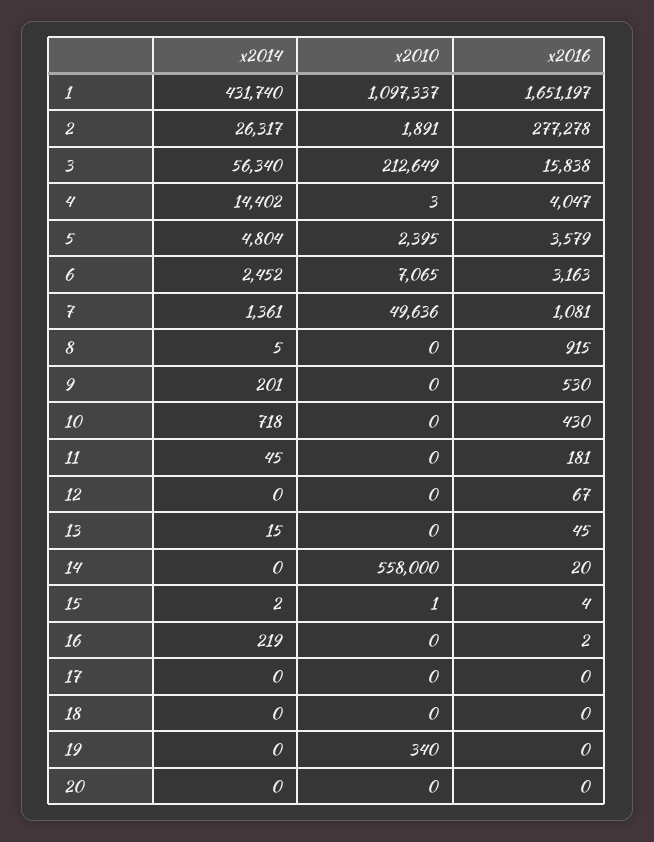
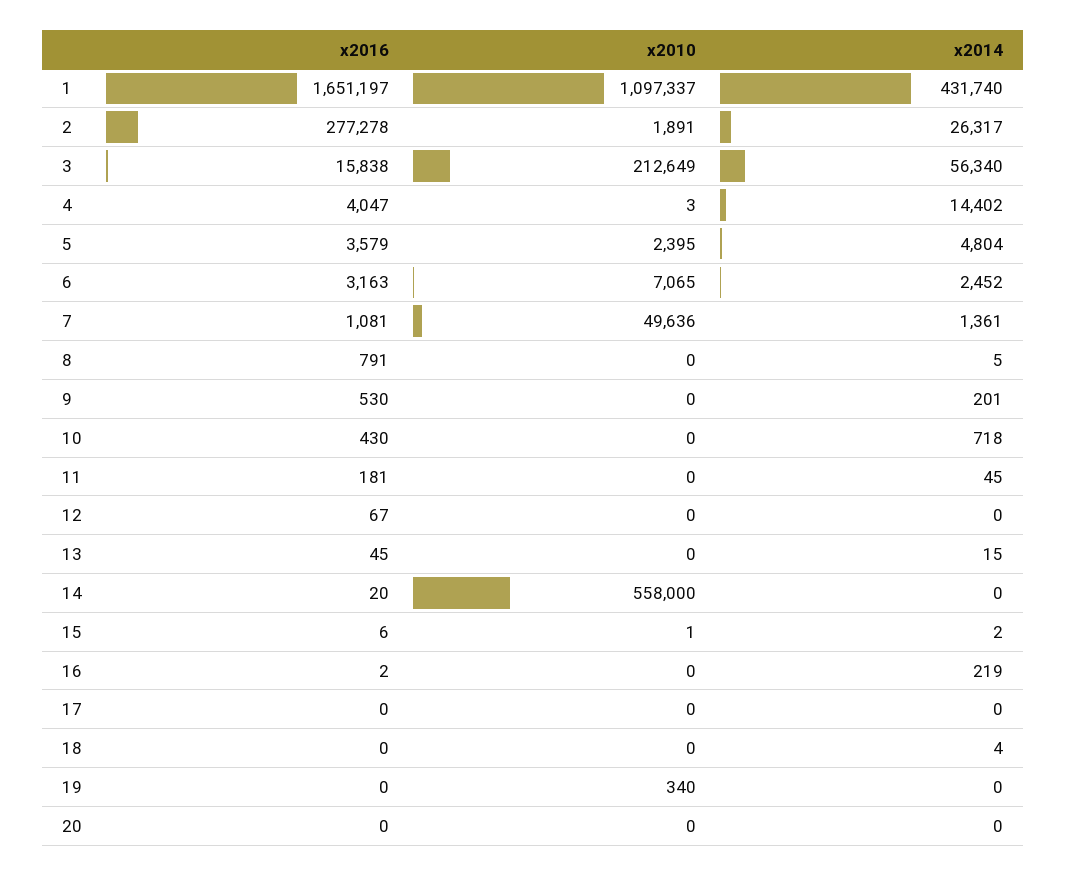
x2016, 8: 915 -> 791
x2016, 15: 4 -> 6
x2014, 18: 0 -> 4

